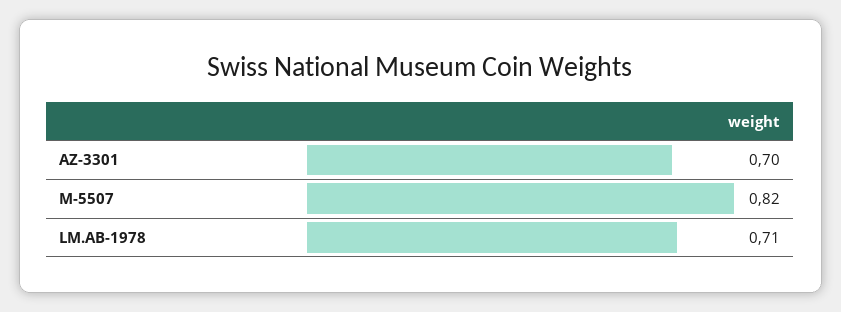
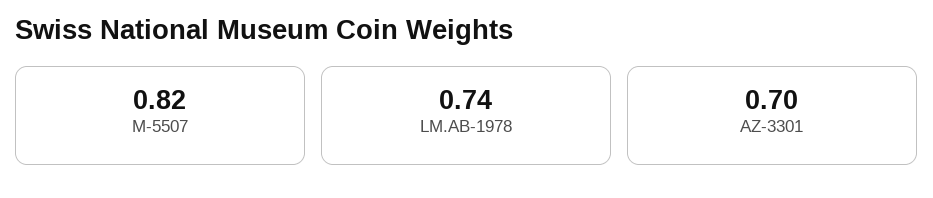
LM.AB-1978: 0.71 -> 0.74

